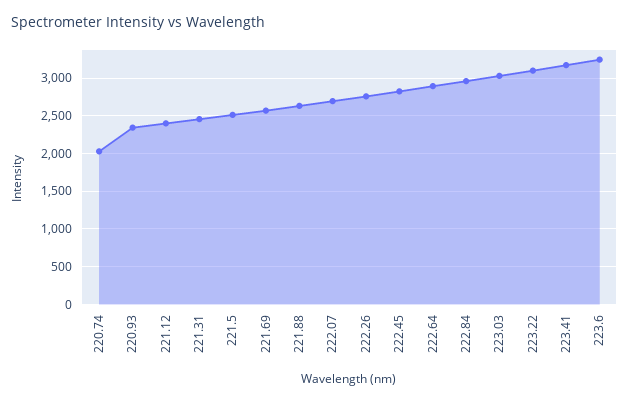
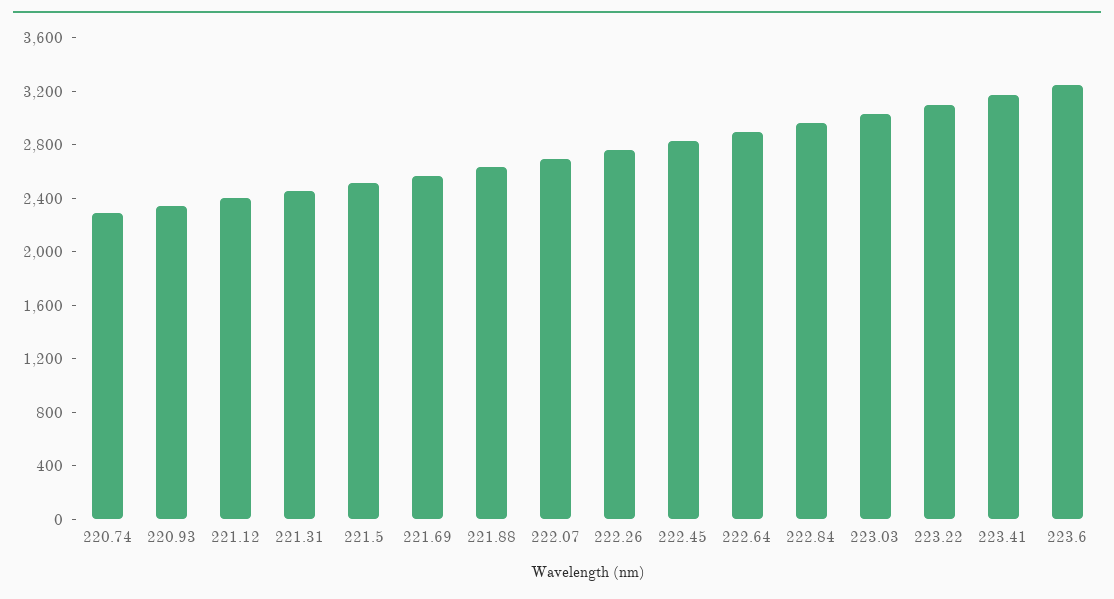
220.74: 2000 -> 2300

